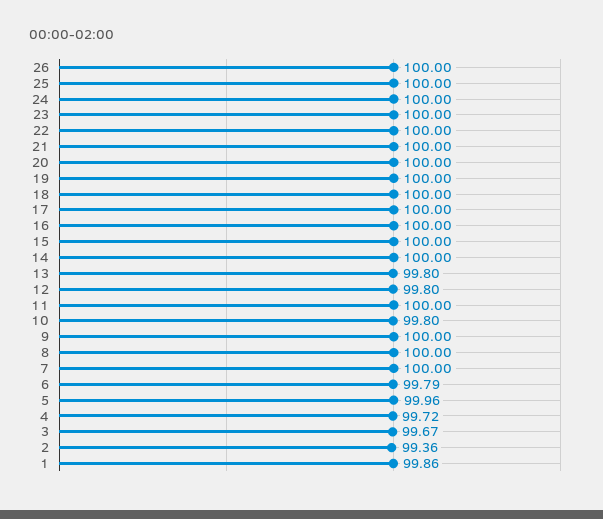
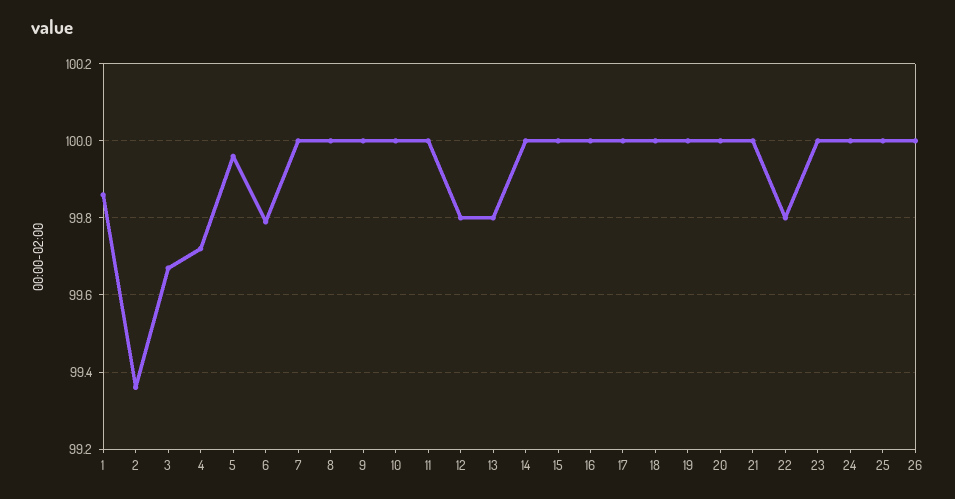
22: 100 -> 99.8
10: 99.8 -> 100

